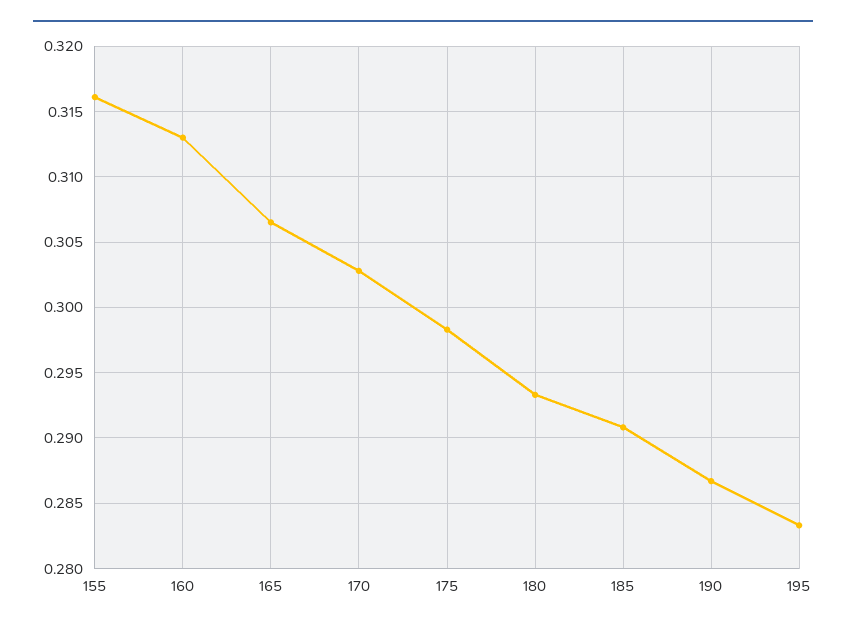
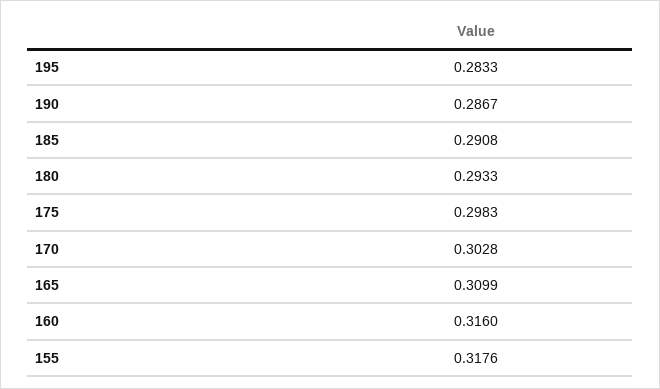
155: 0.316 -> 0.3176
160: 0.313 -> 0.316
165: 0.3065 -> 0.3099

